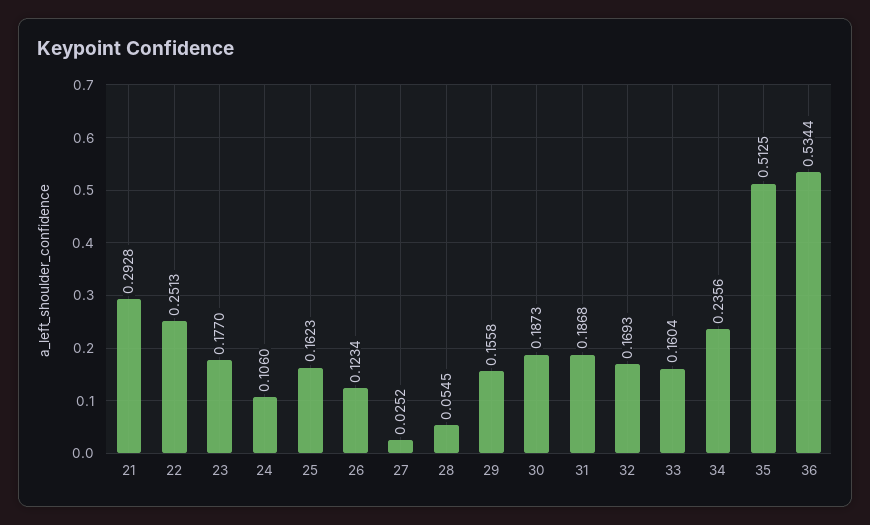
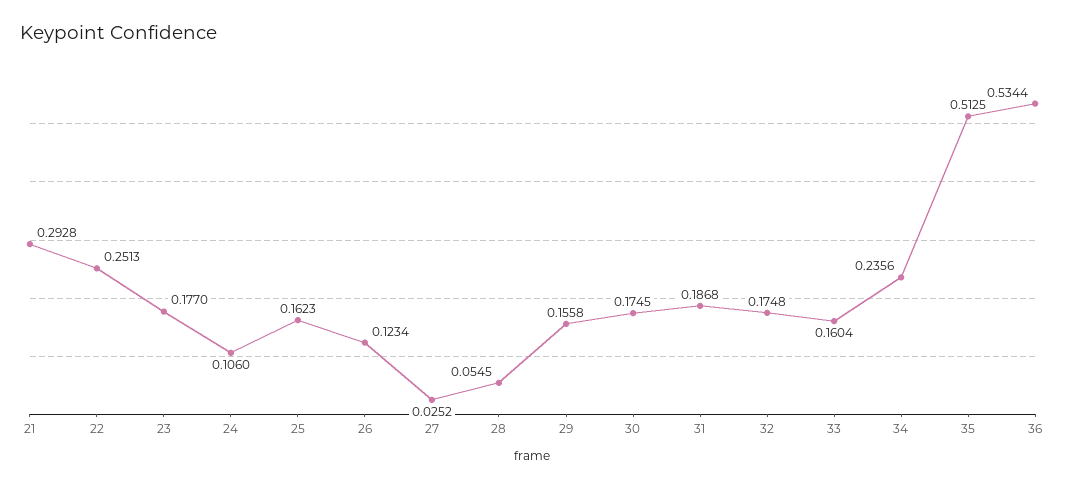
30: 0.1873 -> 0.1745
32: 0.1693 -> 0.1748

